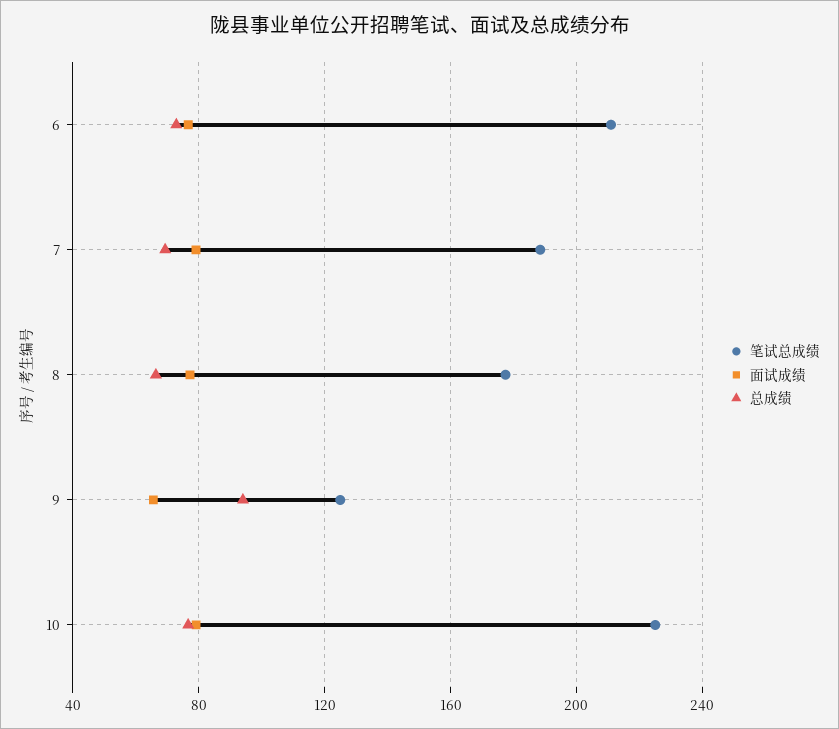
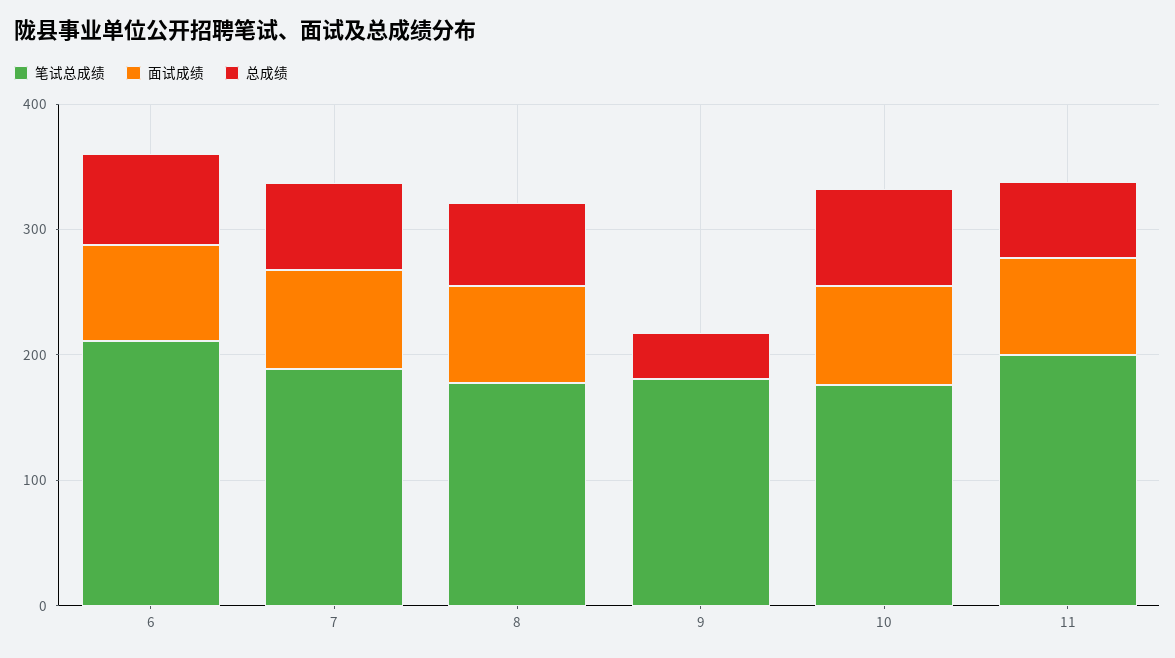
笔试总成绩, 9: 125 -> 180
面试成绩, 9: 65 -> 0
总成绩, 9: 95 -> 40
笔试总成绩, 10: 225 -> 180
笔试总成绩, 11: none -> 200
面试成绩, 11: none -> 80
总成绩, 11: none -> 60

